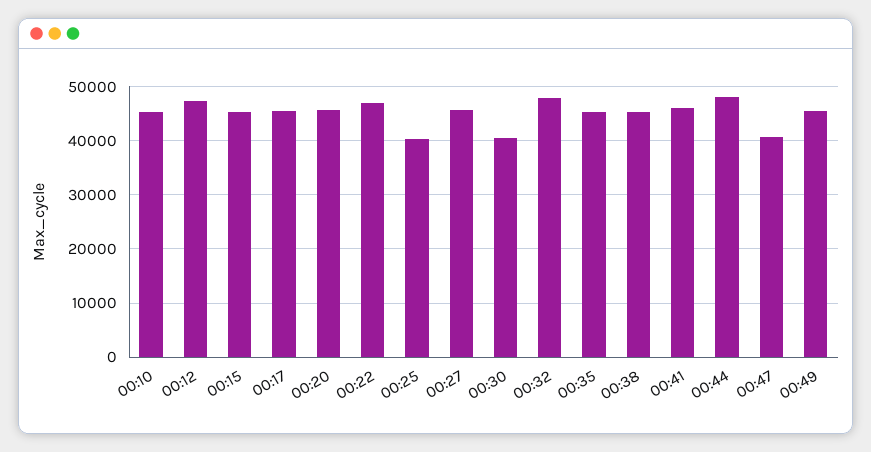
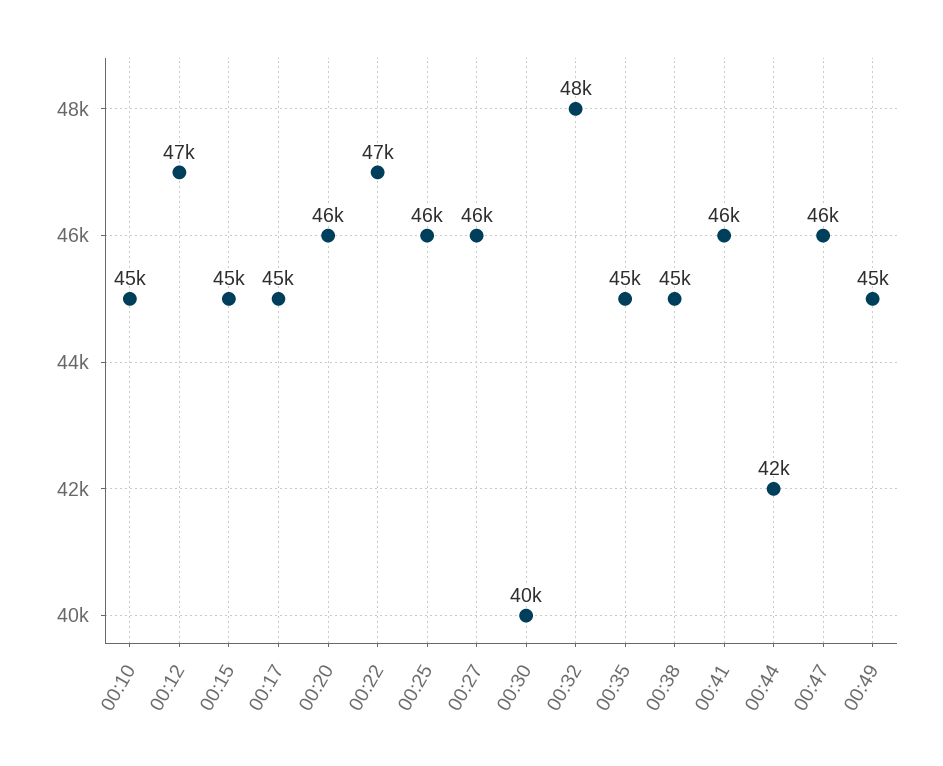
00:25: 40000 -> 46000
00:44: 48000 -> 42000
00:47: 40000 -> 46000

